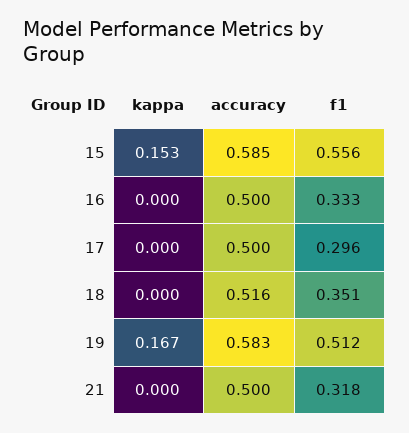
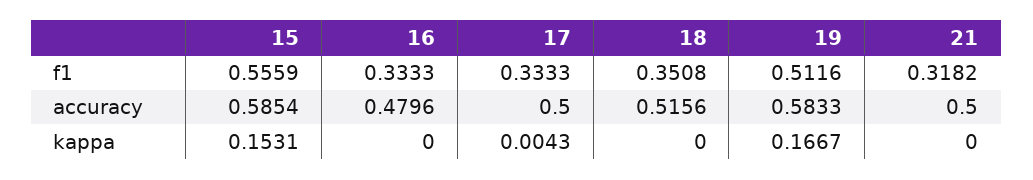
accuracy, 16: 0.5 -> 0.4796
kappa, 17: 0 -> 0.0043
f1, 17: 0.296 -> 0.3333

